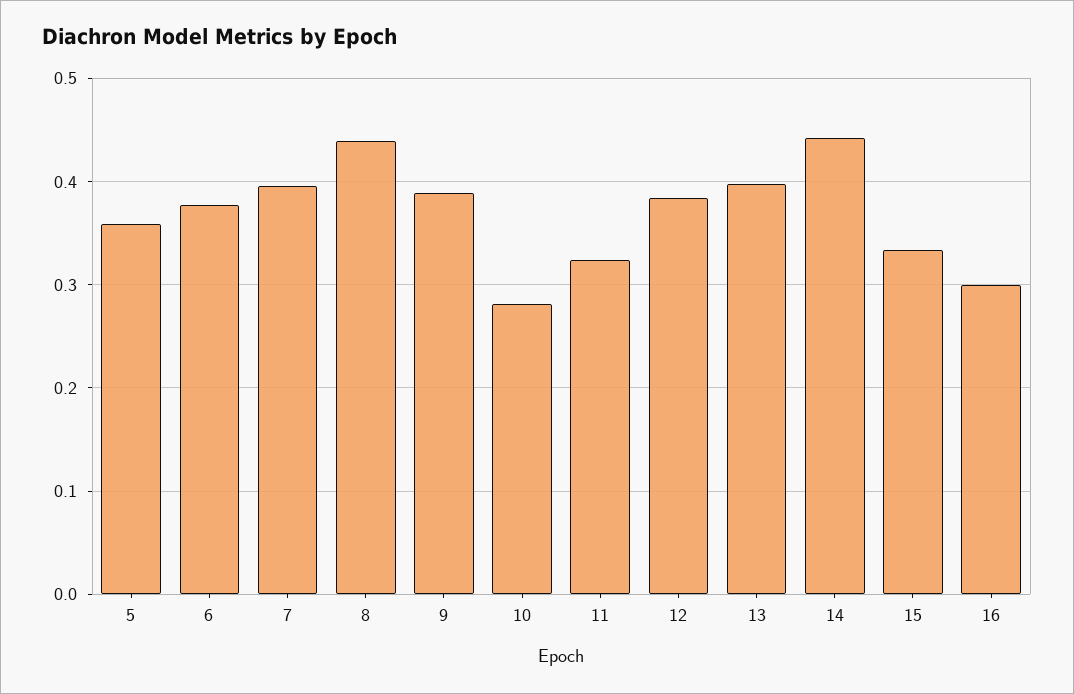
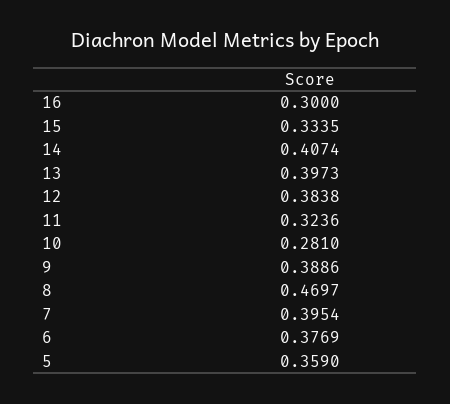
8: 0.44 -> 0.4697
14: 0.44 -> 0.4074

